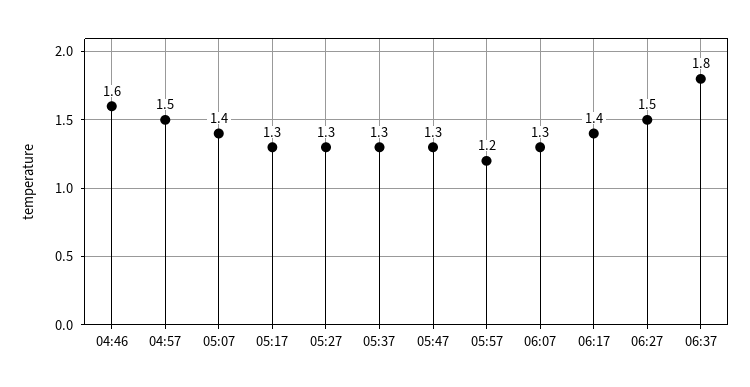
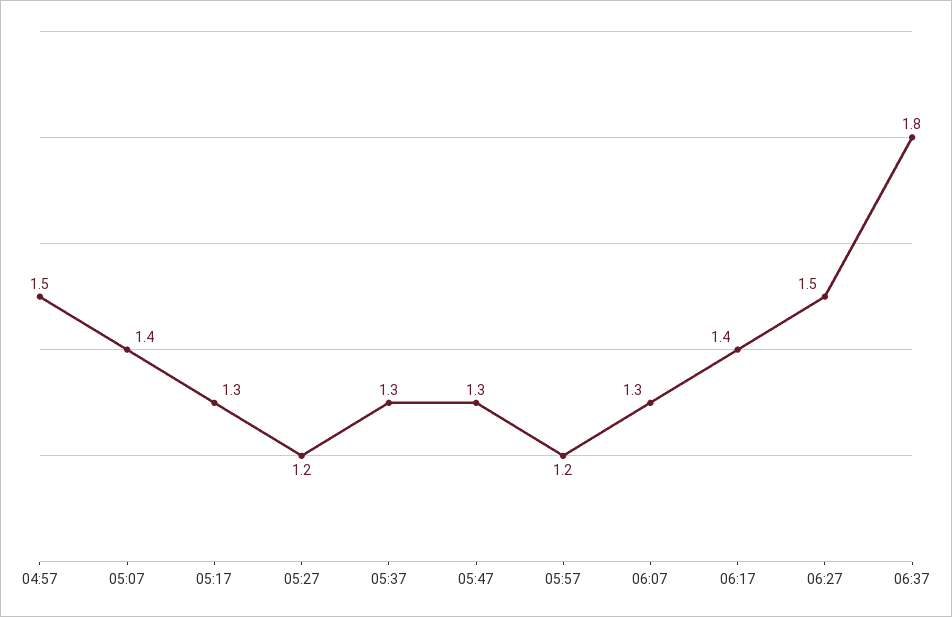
04:46: 1.6 -> none
05:27: 1.3 -> 1.2

